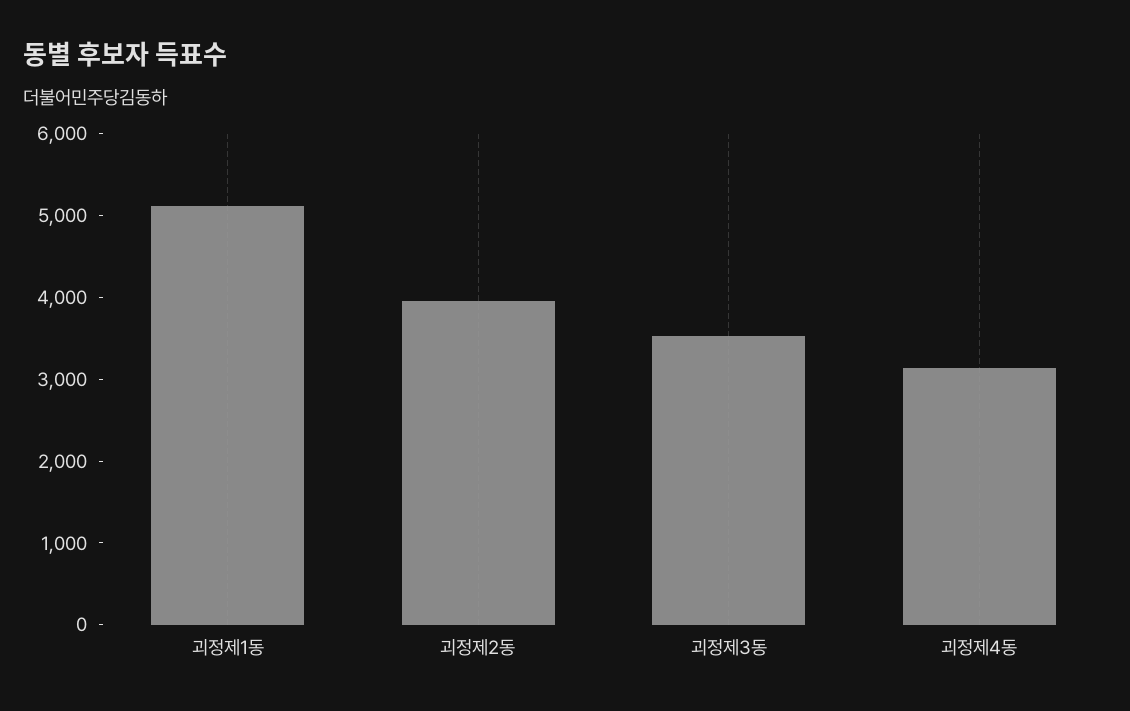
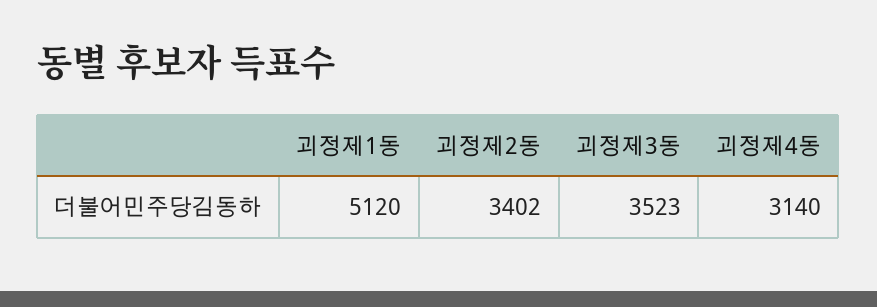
괴정제2동: 4000 -> 3402

